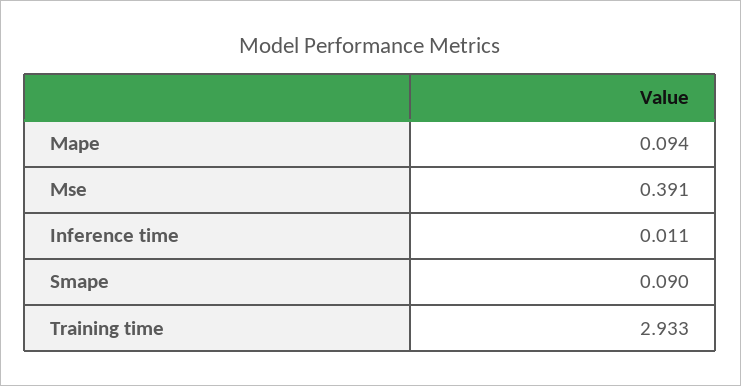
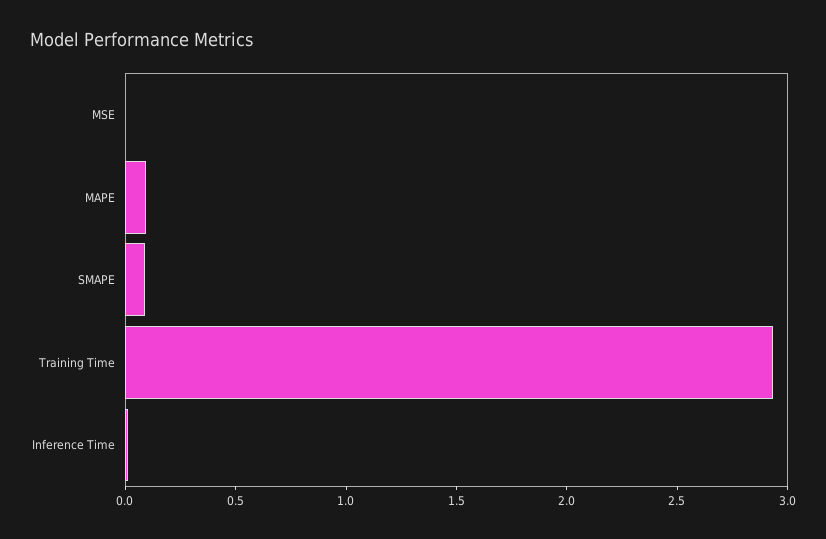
Mse: 0.391 -> 0

